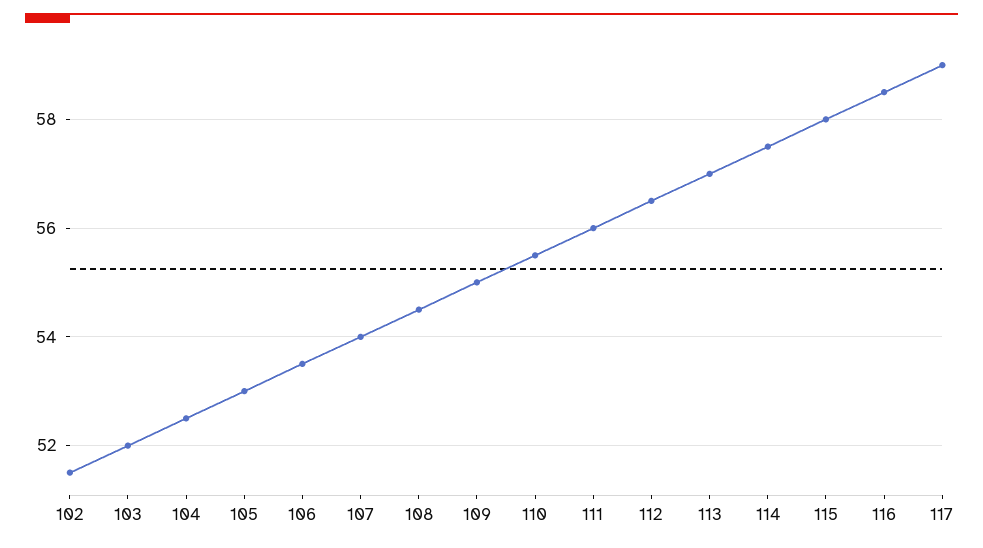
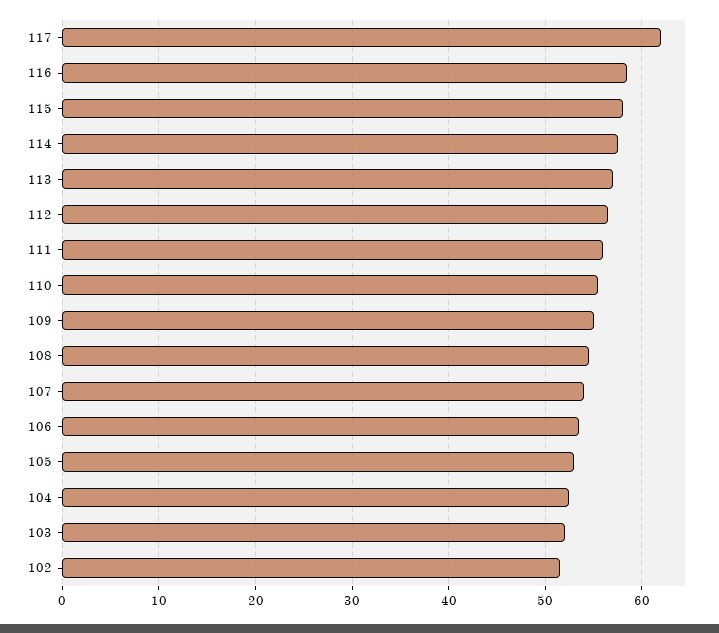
117: 59 -> 62

